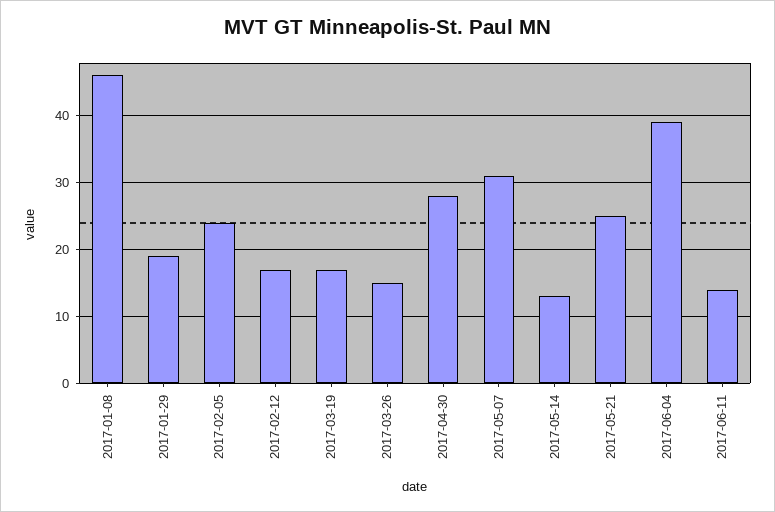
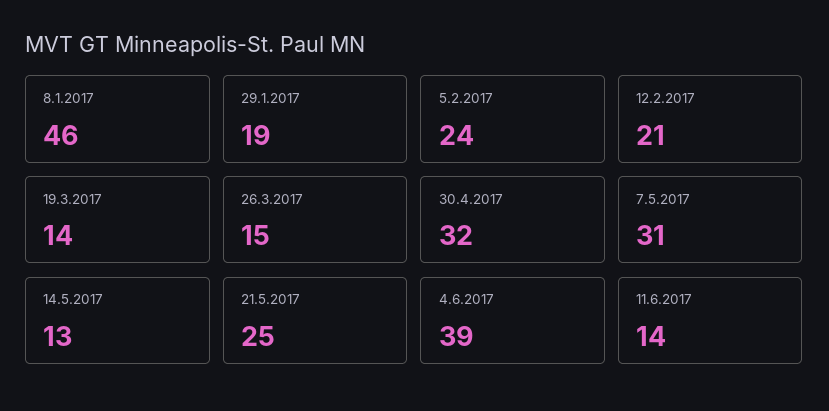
2017-02-12: 17 -> 21
2017-03-19: 17 -> 14
2017-04-30: 28 -> 32

